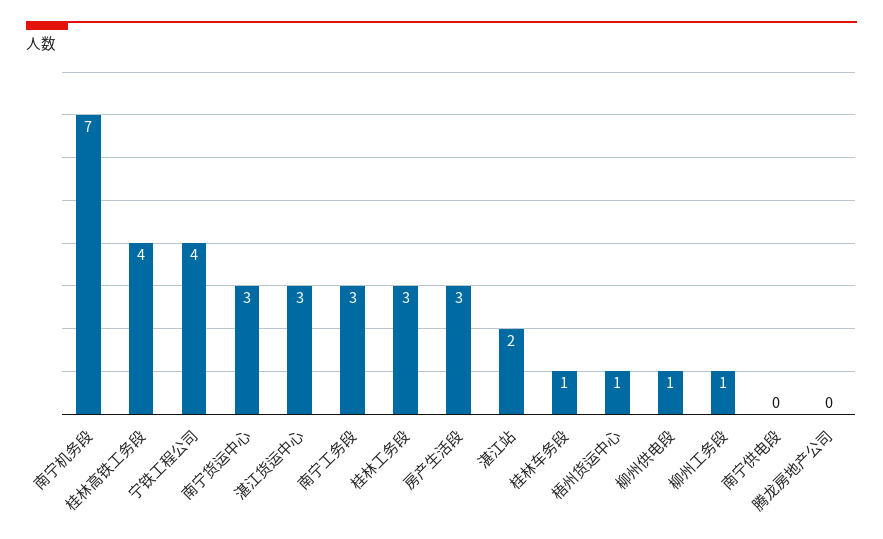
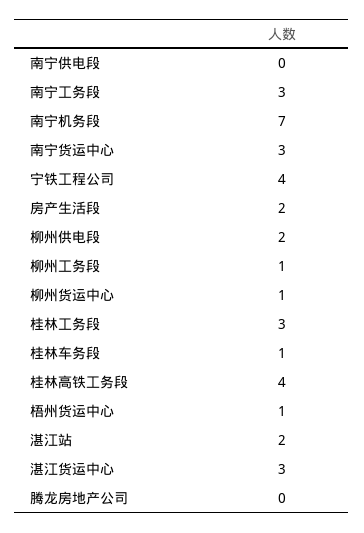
房产生活段: 3 -> 2
柳州供电段: 1 -> 2
柳州货运中心: none -> 1

